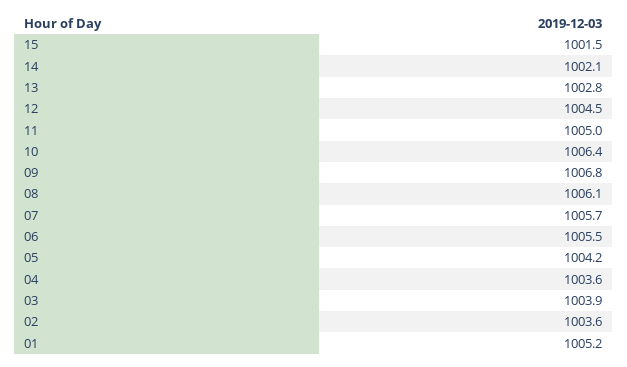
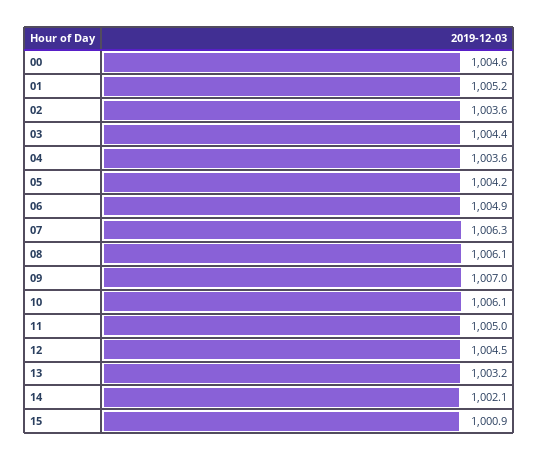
15: 1001.5 -> 1000.9
13: 1002.8 -> 1003.2
10: 1006.4 -> 1006.1
09: 1006.8 -> 1007
07: 1005.7 -> 1006.3
06: 1005.5 -> 1004.9
03: 1003.9 -> 1004.4
00: none -> 1004.6

